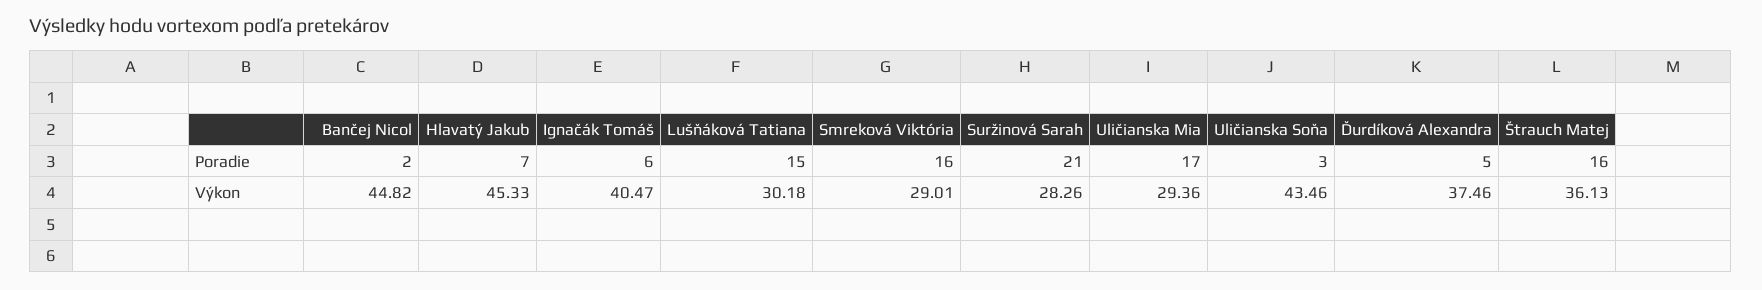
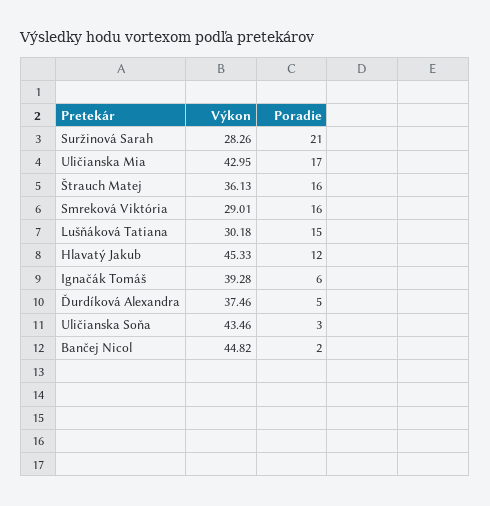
Hlavatý Jakub, Poradie: 7 -> 12
Ignačák Tomáš, Výkon: 40.47 -> 39.28
Uličianska Mia, Výkon: 29.36 -> 42.95

